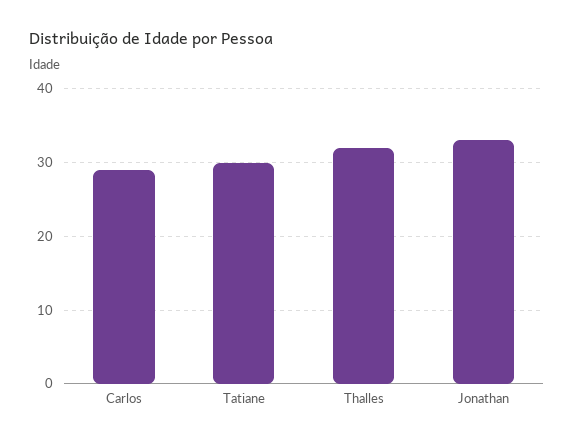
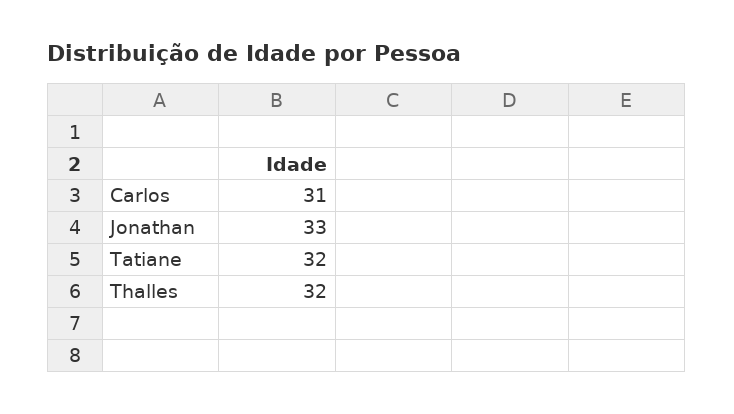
Carlos: 29 -> 31
Tatiane: 30 -> 32

